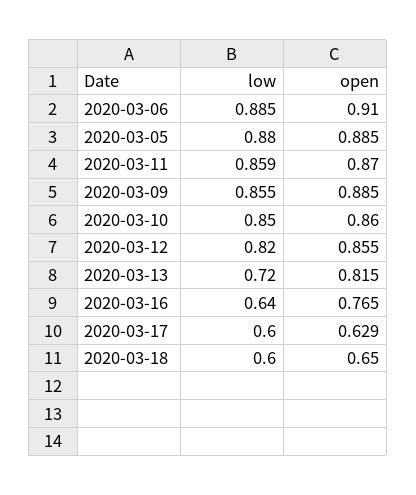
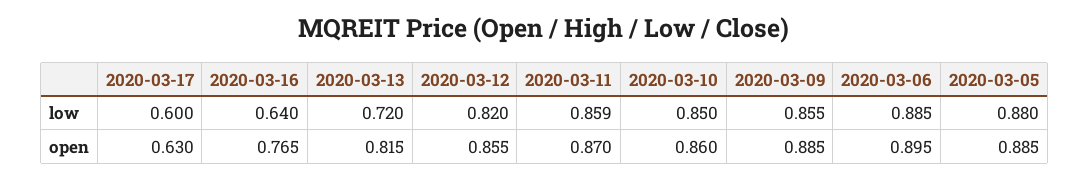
open, 2020-03-06: 0.91 -> 0.895
open, 2020-03-17: 0.629 -> 0.63
low, 2020-03-18: 0.6 -> none
open, 2020-03-18: 0.65 -> none

